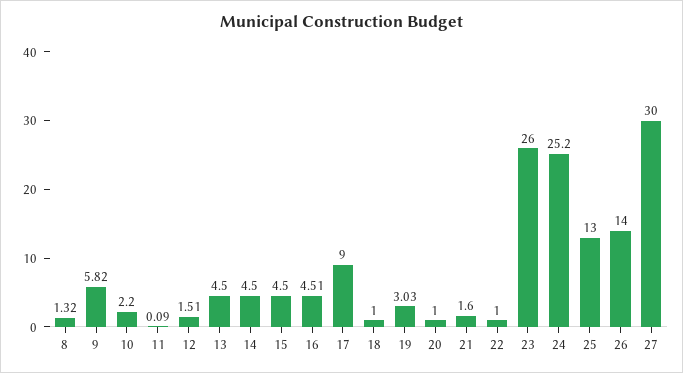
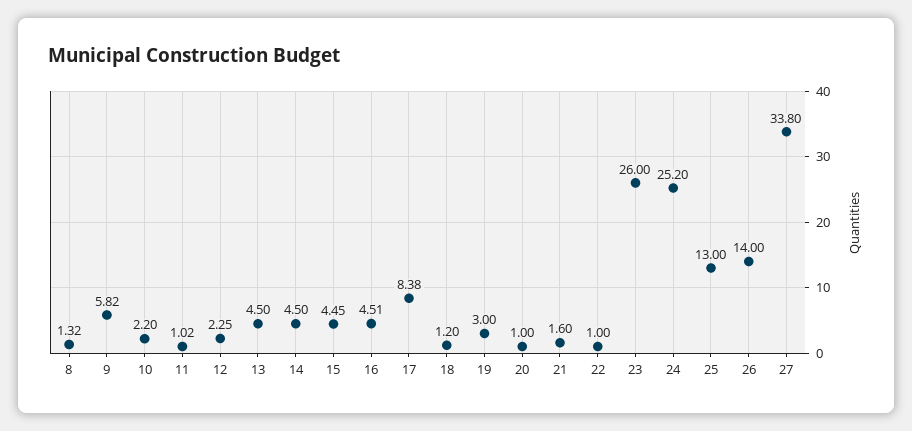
11: 0.09 -> 1.02
12: 1.51 -> 2.25
15: 4.5 -> 4.45
17: 9 -> 8.38
18: 1 -> 1.2
19: 3.03 -> 3
27: 30 -> 33.8

